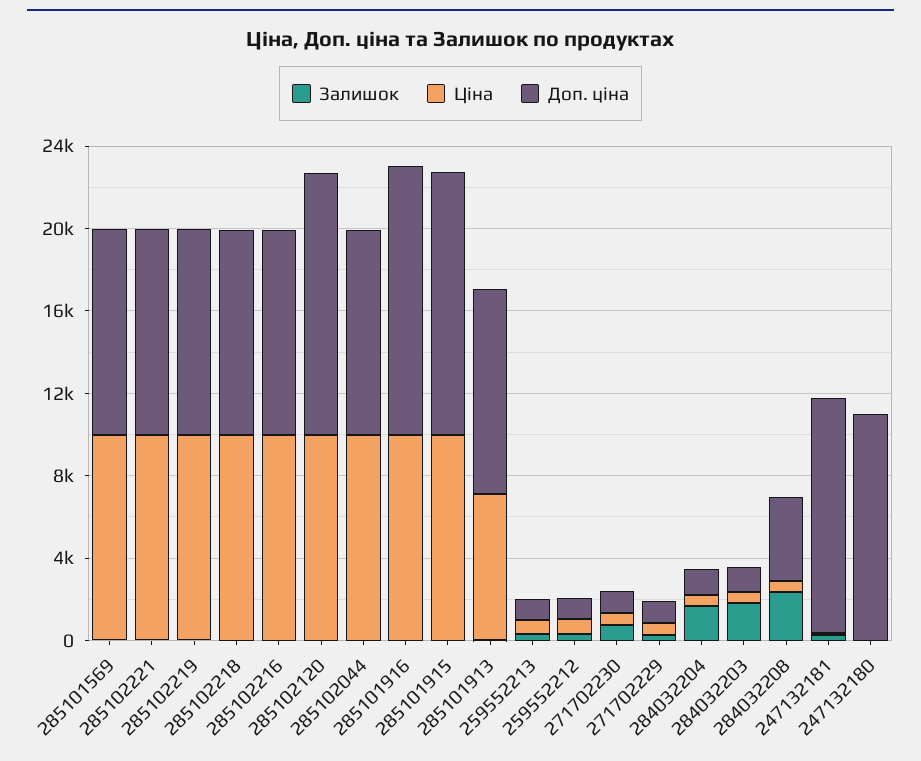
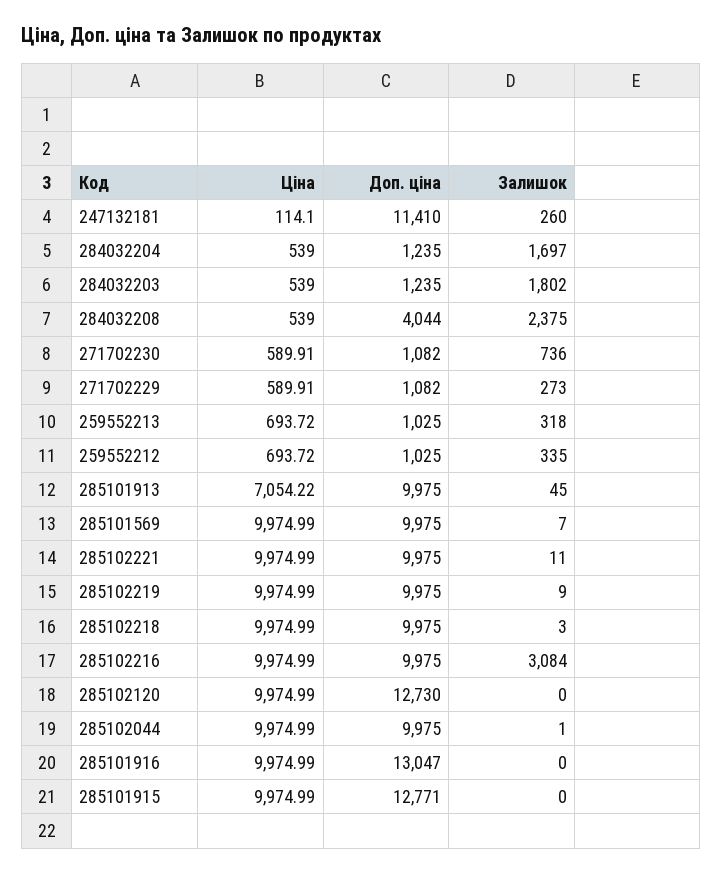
Залишок, 285102216: 0 -> 3084
Залишок, 247132180: 0 -> none
Ціна, 247132180: 0 -> none
Доп. ціна, 247132180: 11000 -> none

